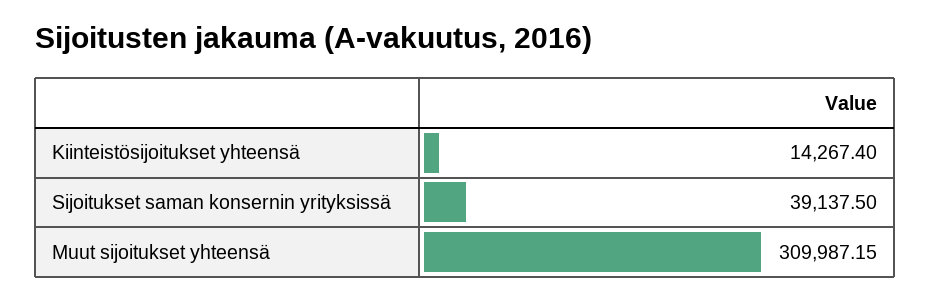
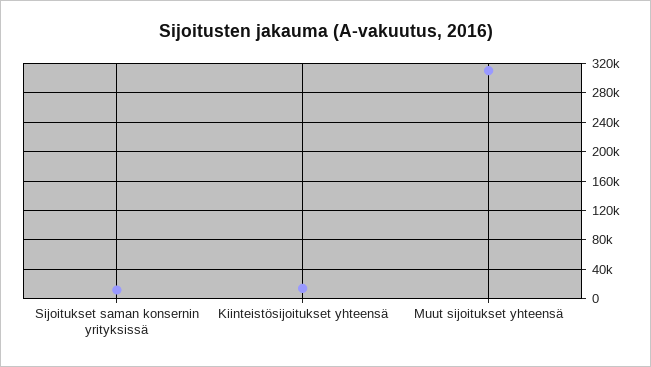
Sijoitukset saman konsernin yrityksissä: 39137.5 -> 10000

